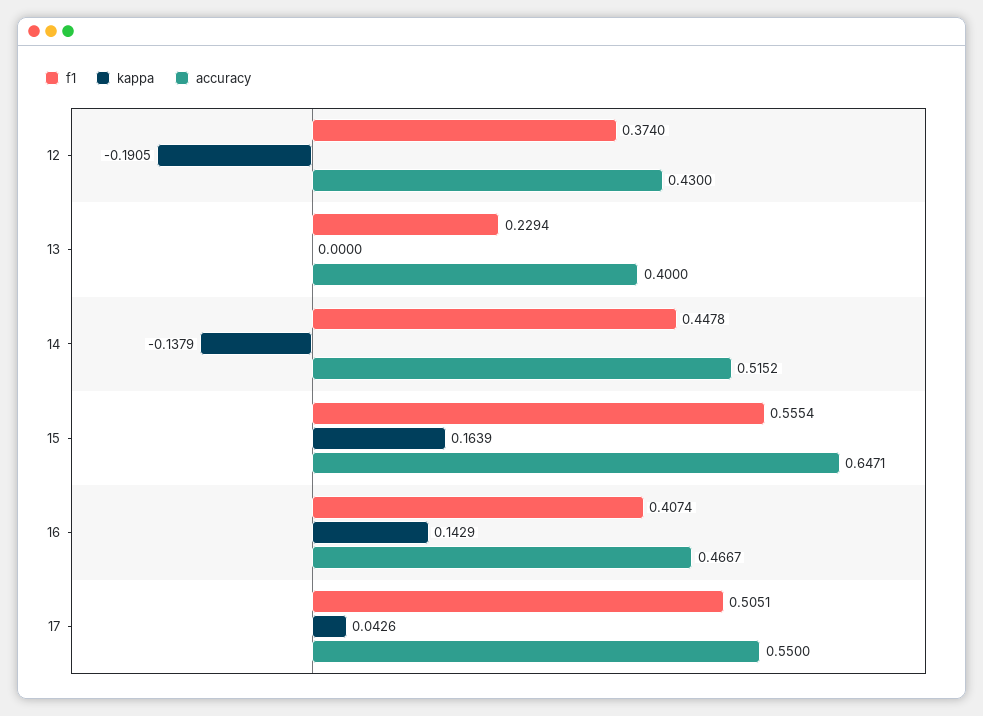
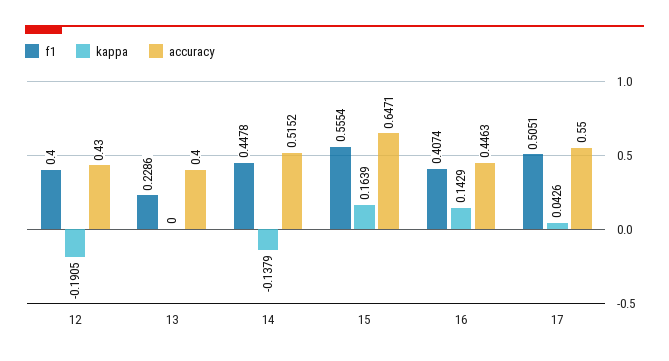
f1, 12: 0.374 -> 0.4
f1, 13: 0.2294 -> 0.2286
accuracy, 16: 0.4667 -> 0.4463

